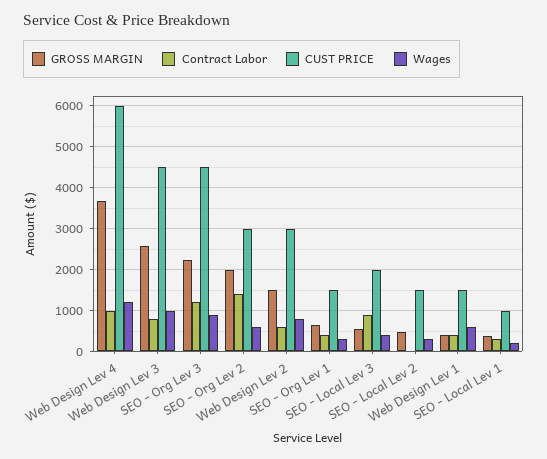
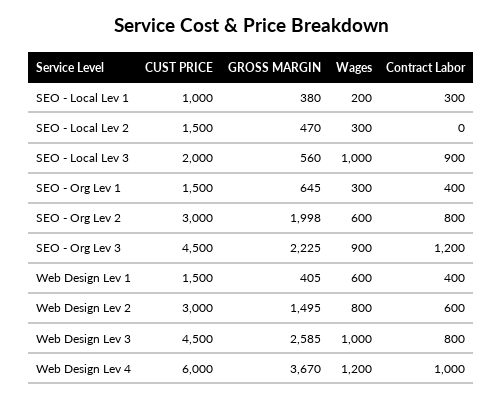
Contract Labor, SEO - Org Lev 2: 1400 -> 800
Wages, SEO - Local Lev 3: 400 -> 1000

